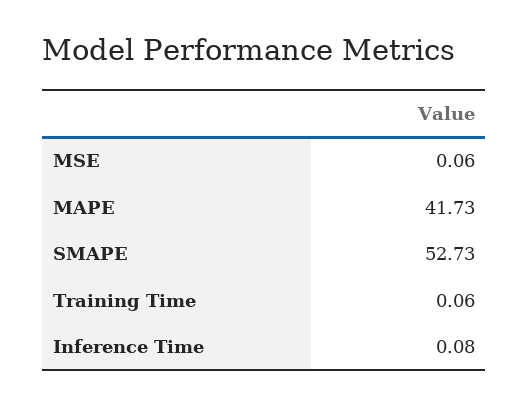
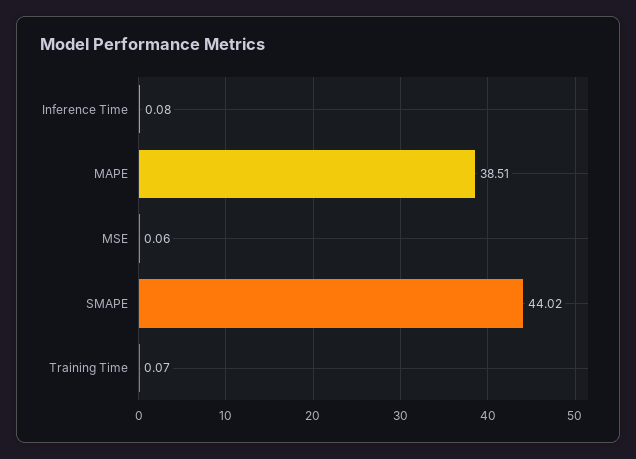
MAPE: 41.73 -> 38.51
SMAPE: 52.73 -> 44.02
Training Time: 0.06 -> 0.07

